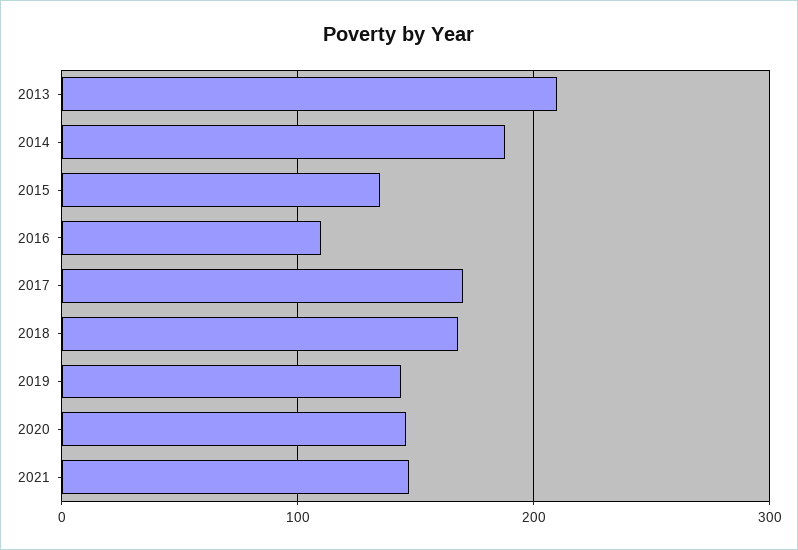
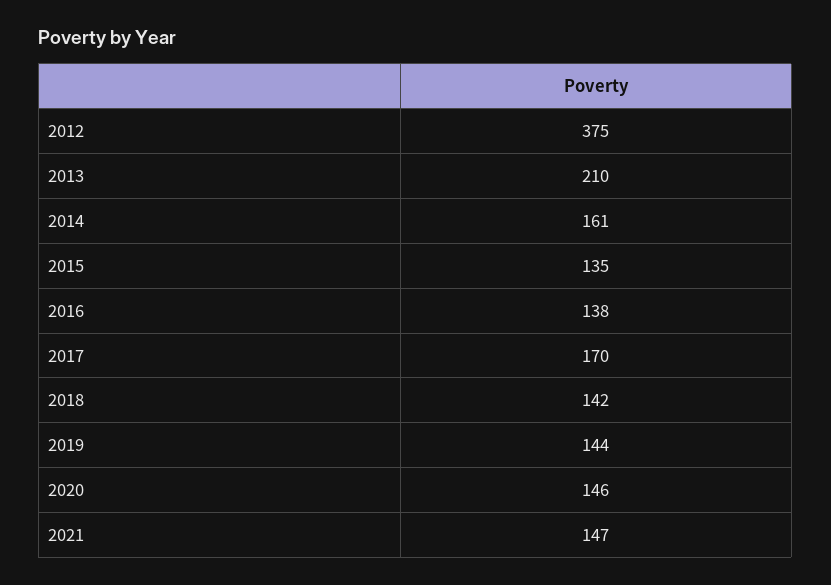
2014: 190 -> 161
2016: 110 -> 138
2018: 170 -> 142
2012: none -> 375

